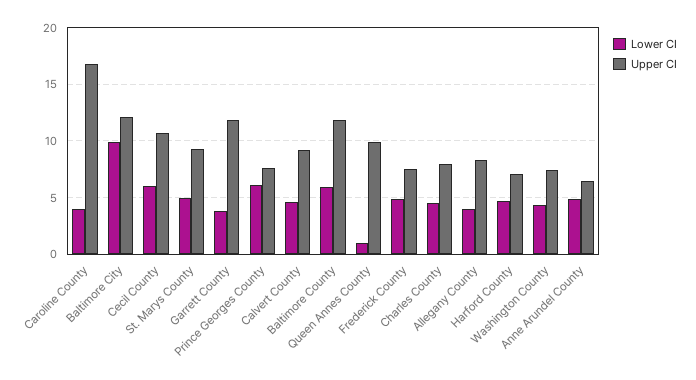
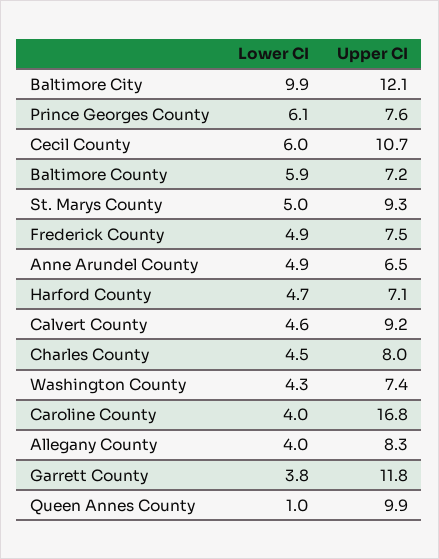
Upper CI, Baltimore County: 12 -> 7.2

